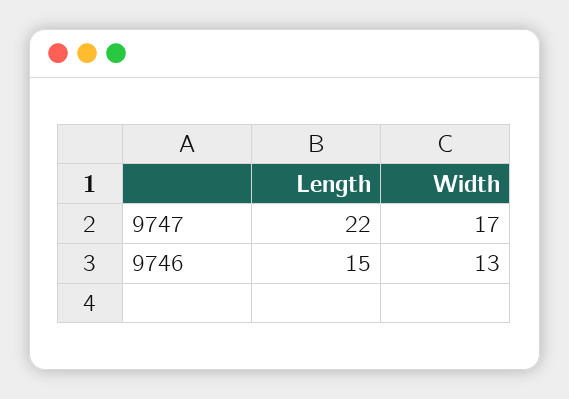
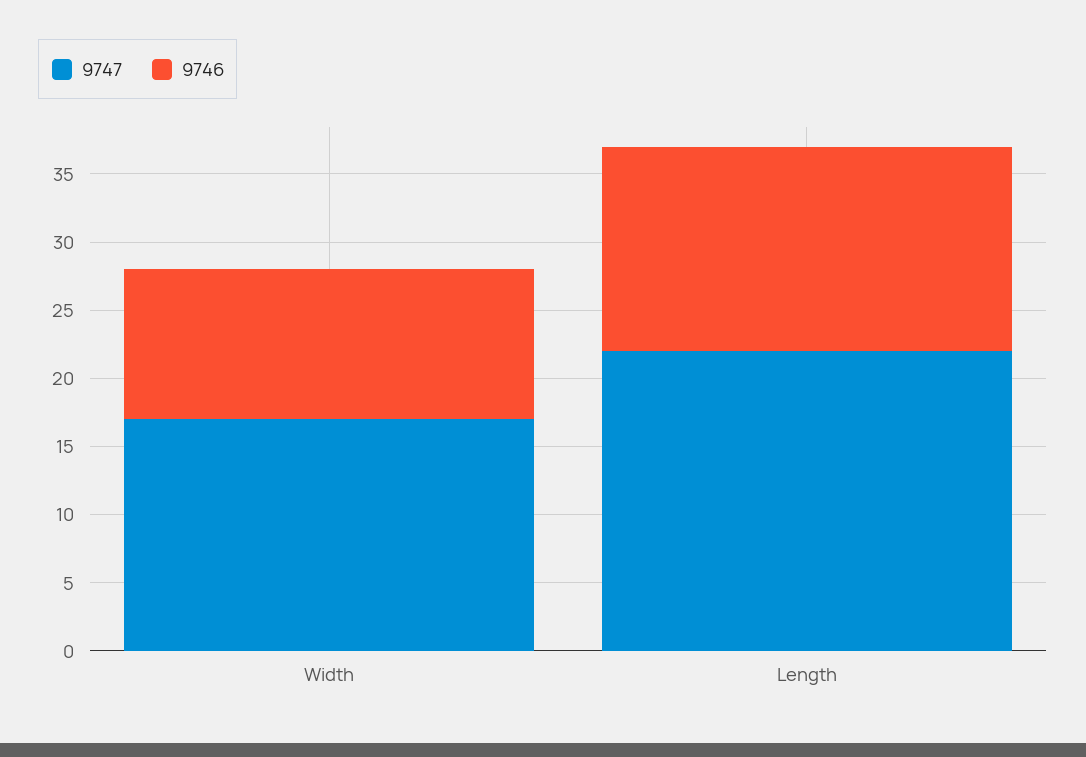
9746, Width: 13 -> 11

